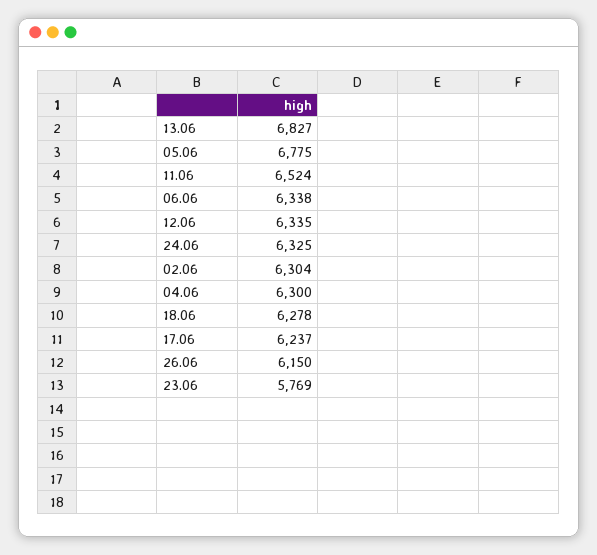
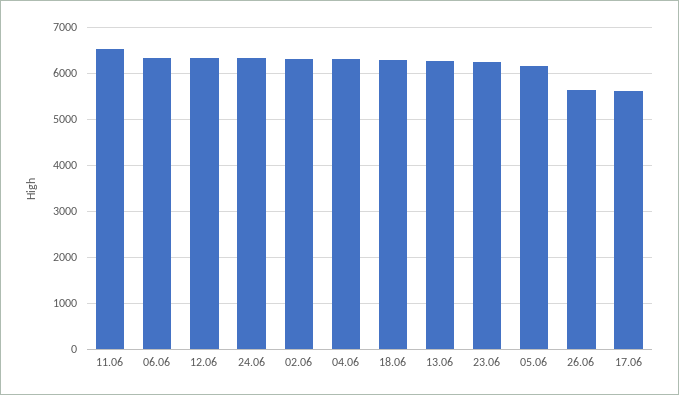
13.06: 6827 -> 6200
05.06: 6775 -> 6200
17.06: 6237 -> 5600
26.06: 6150 -> 5600
23.06: 5769 -> 6200

